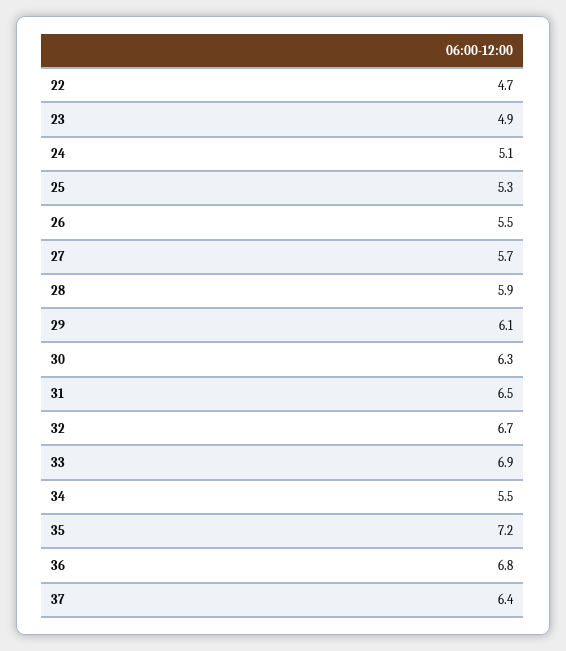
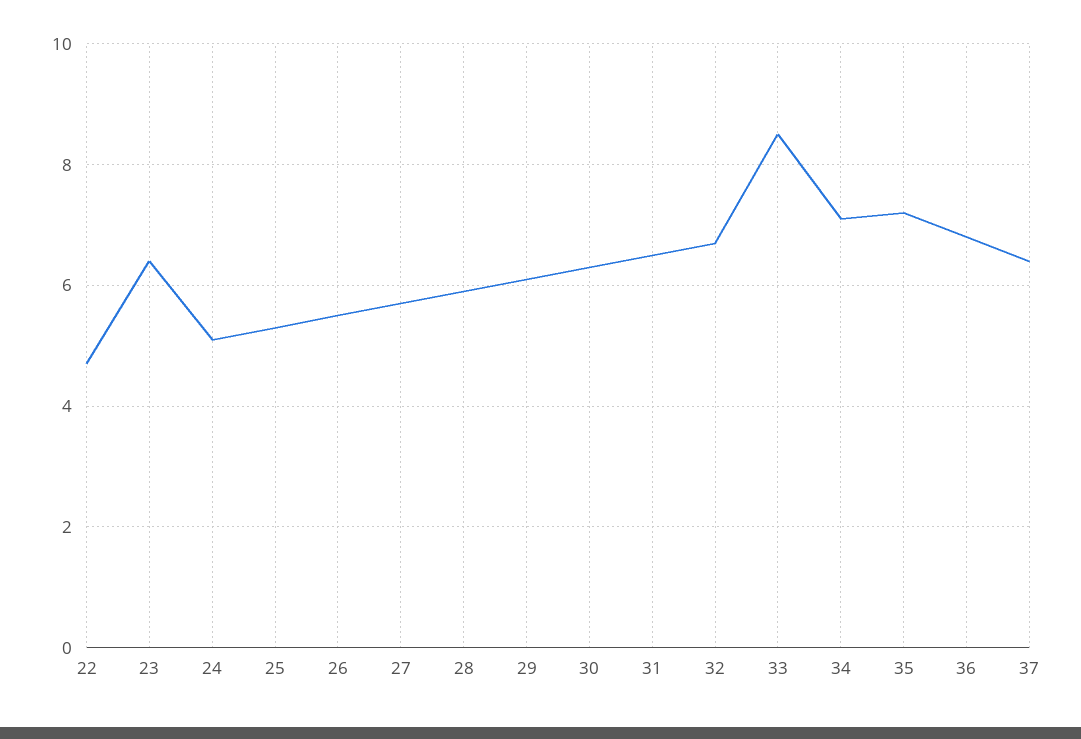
23: 4.9 -> 6.5
33: 6.9 -> 8.5
34: 5.5 -> 7

